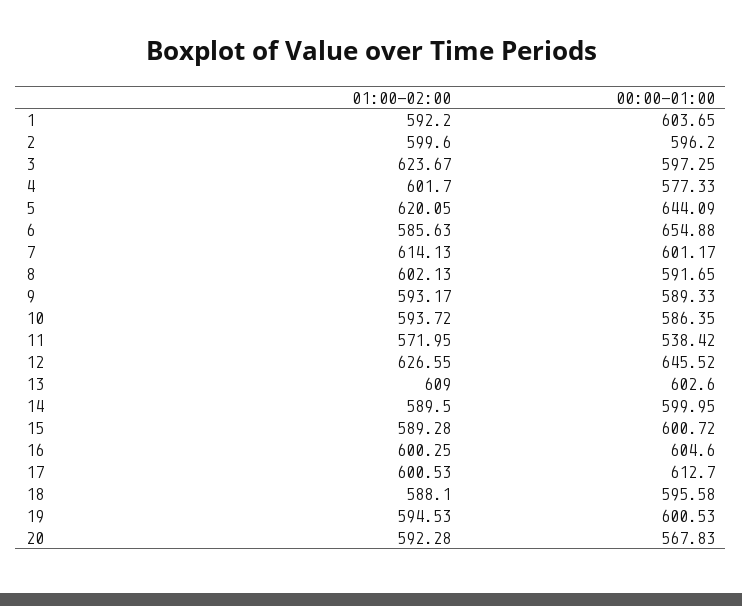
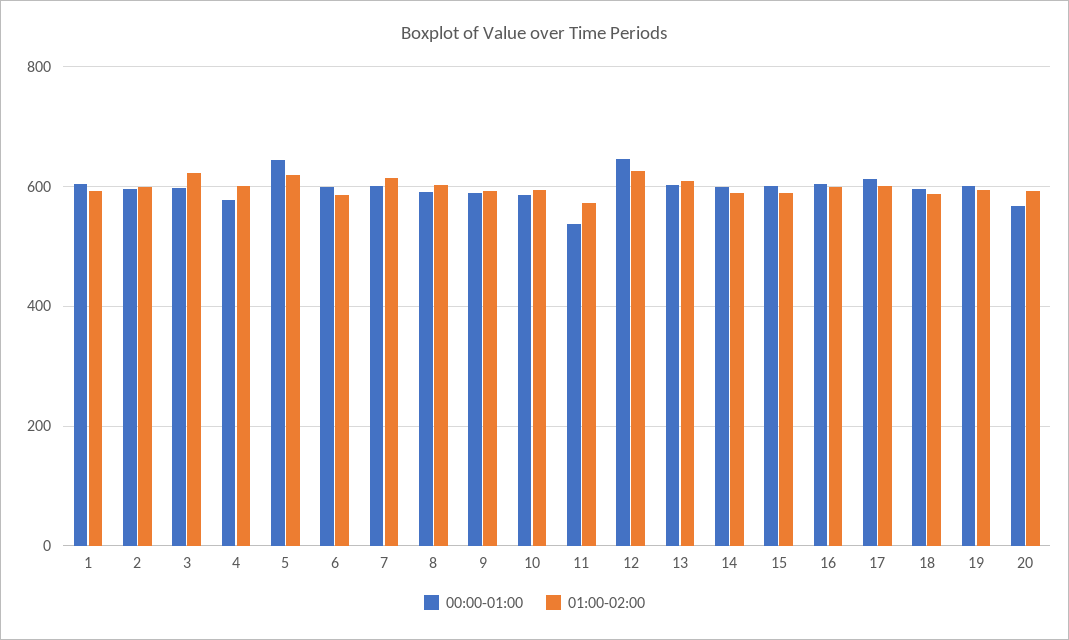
00:00-01:00, 6: 654.88 -> 600

